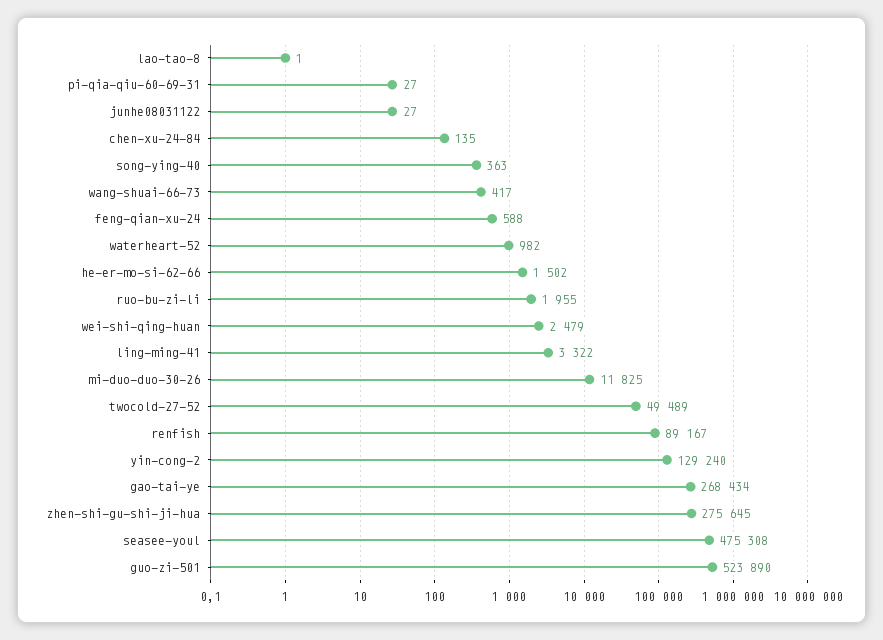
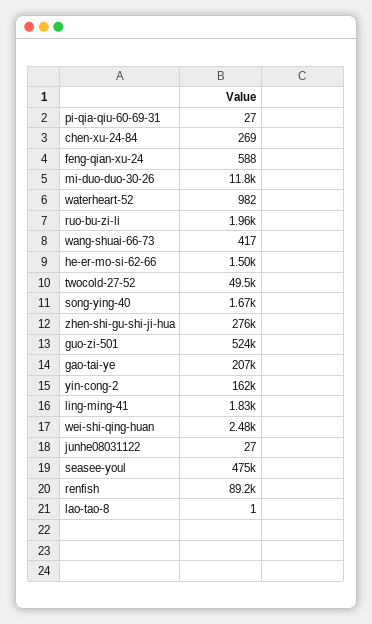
chen-xu-24-84: 135 -> 269
song-ying-40: 363 -> 1670
ling-ming-41: 3322 -> 1830
yin-cong-2: 129240 -> 162000
gao-tai-ye: 268434 -> 207000

